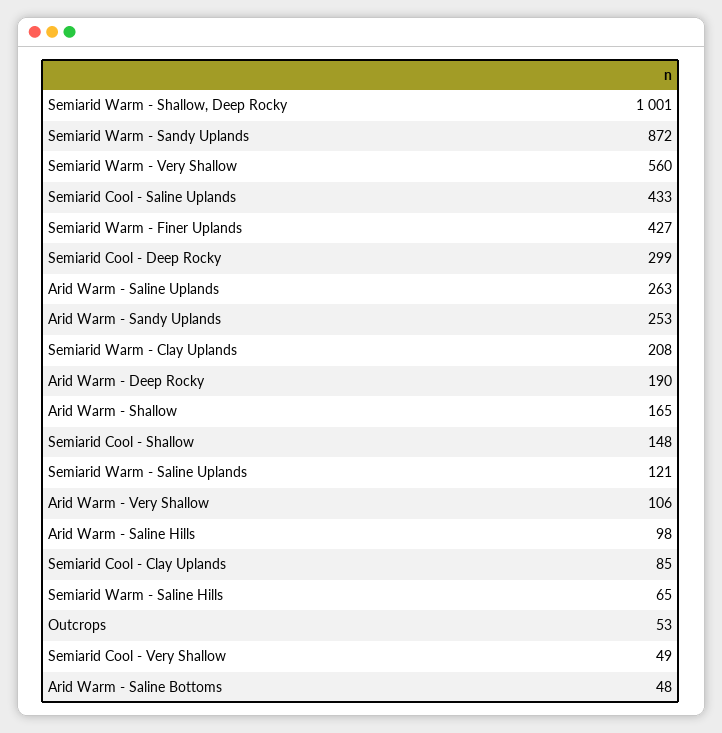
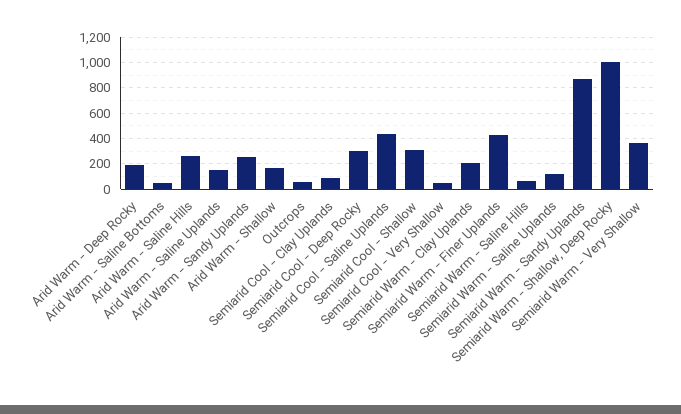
Semiarid Warm - Very Shallow: 560 -> 350
Arid Warm - Saline Uplands: 263 -> 150
Semiarid Cool - Shallow: 148 -> 300
Arid Warm - Very Shallow: 106 -> none
Arid Warm - Saline Hills: 98 -> 250

